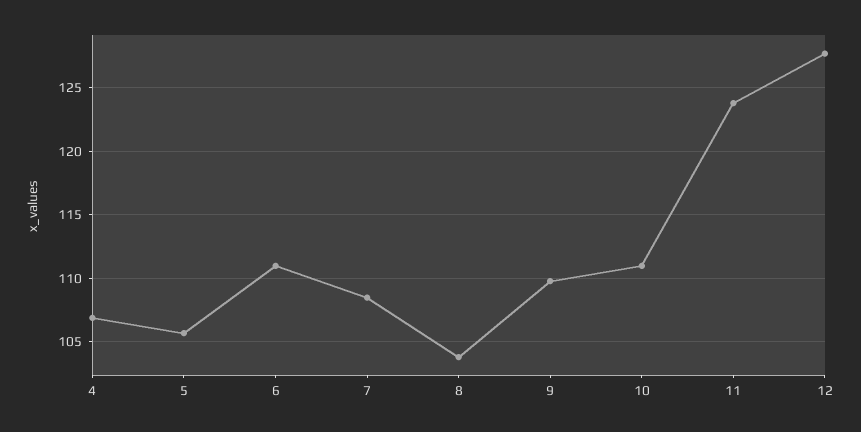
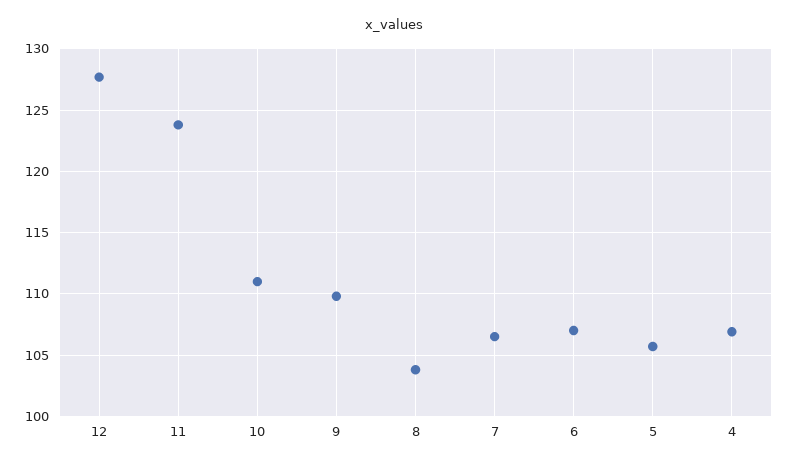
6: 111 -> 107
7: 108.5 -> 106.5

